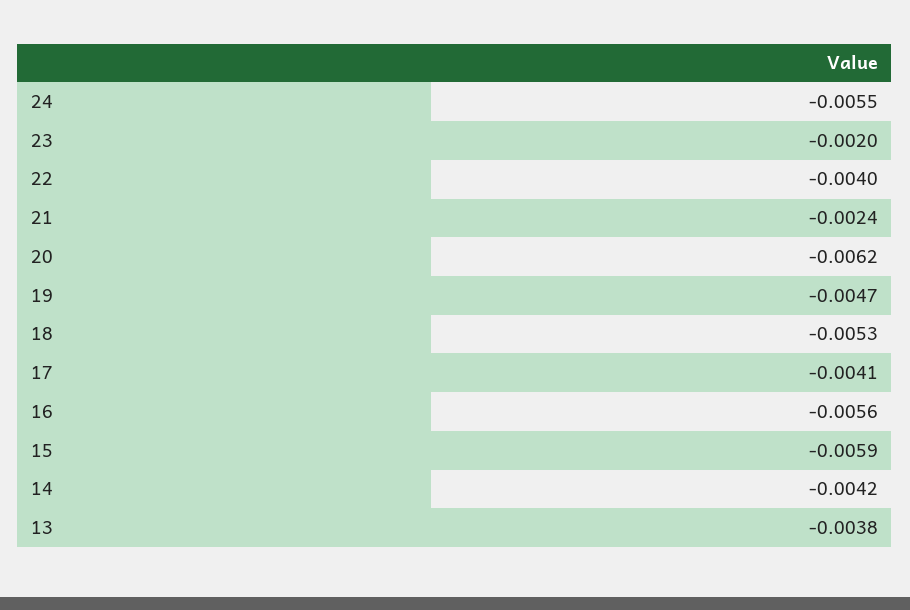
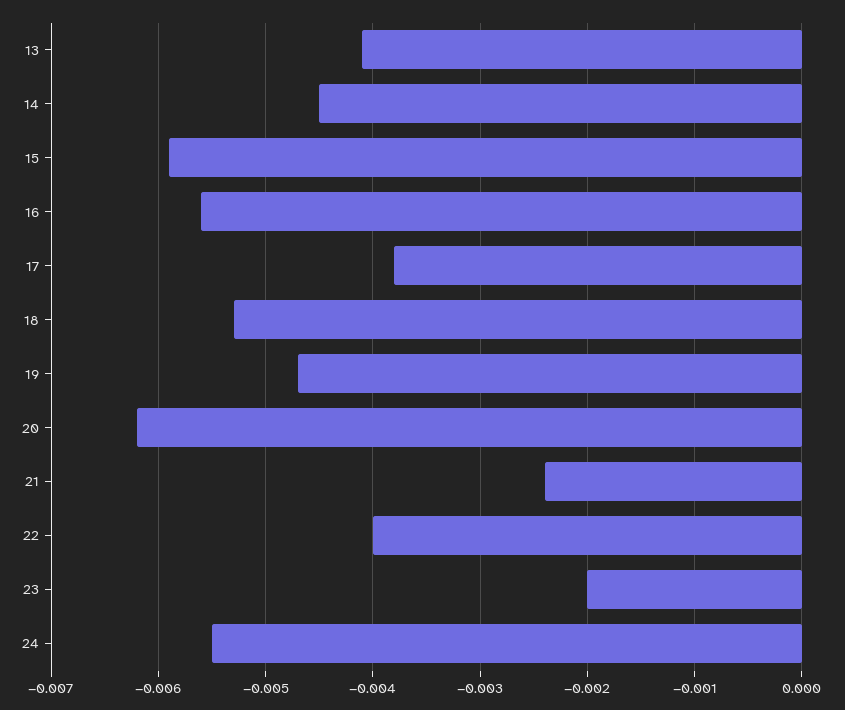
17: -0.0041 -> -0.0038
14: -0.0042 -> -0.0045
13: -0.0038 -> -0.0041

